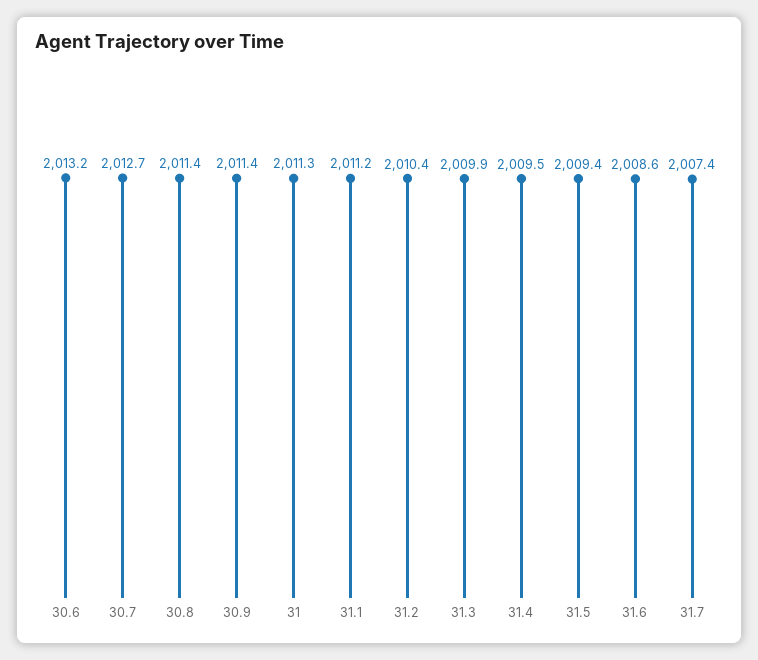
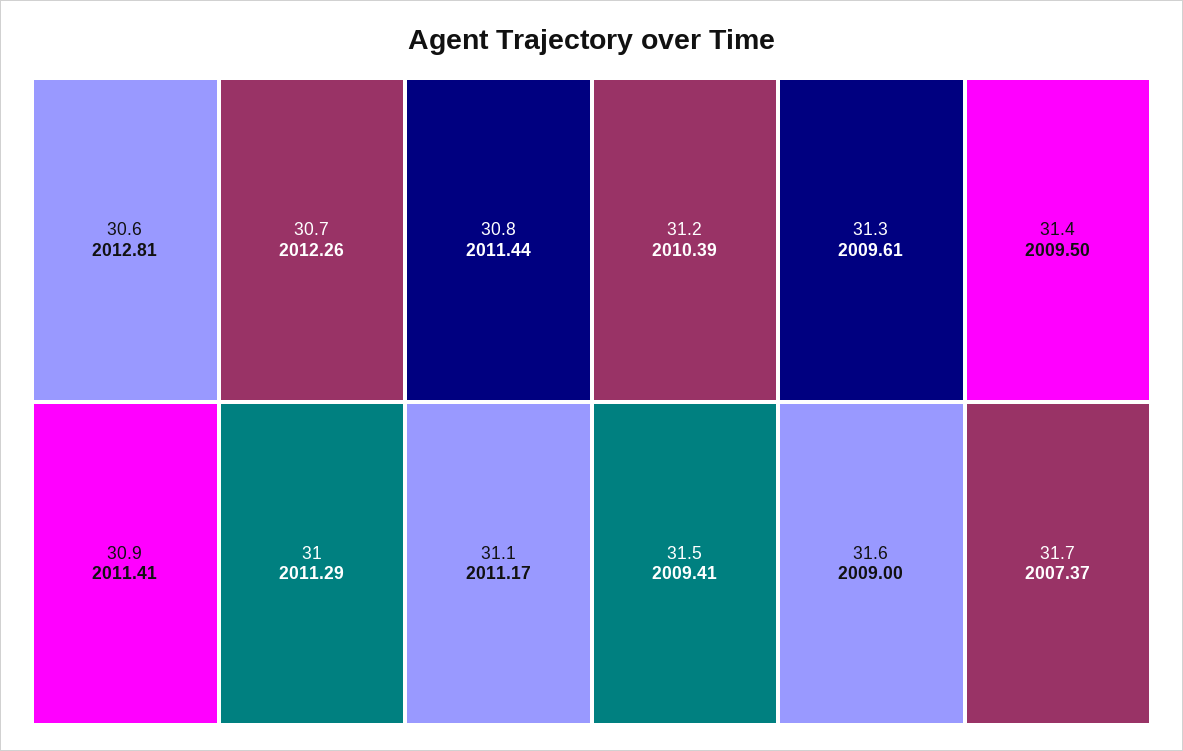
30.6: 2013.2 -> 2012.81
30.7: 2012.7 -> 2012.26
31.3: 2009.9 -> 2009.61
31.6: 2008.6 -> 2009

